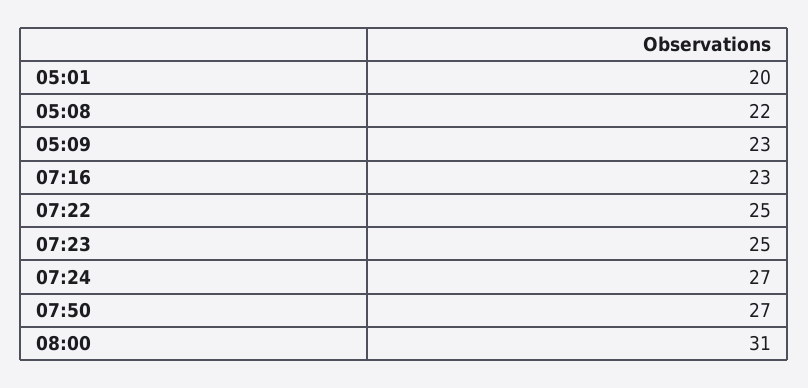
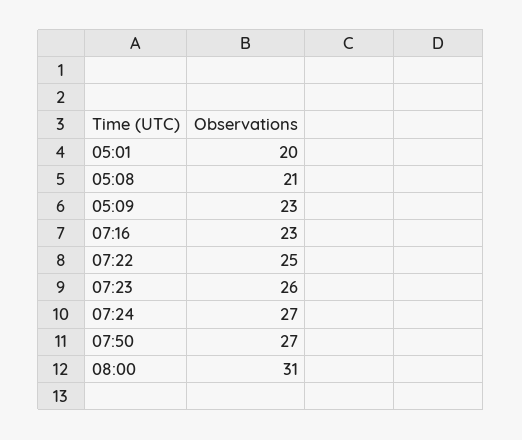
05:08: 22 -> 21
07:23: 25 -> 26

